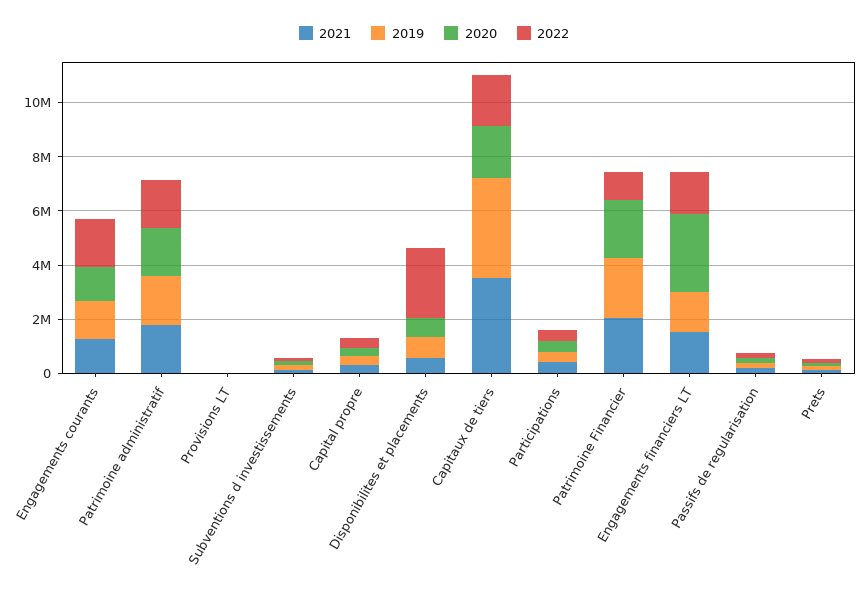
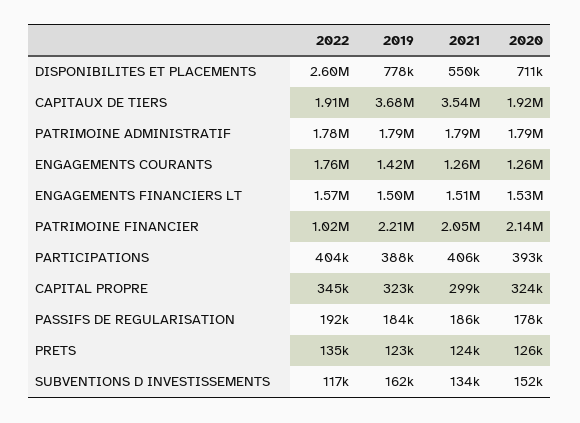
2021, Provisions LT: 0 -> none
2019, Provisions LT: 0 -> none
2020, Provisions LT: 0 -> none
2022, Provisions LT: 0 -> none
2020, Engagements financiers LT: 3000000 -> 1530000

